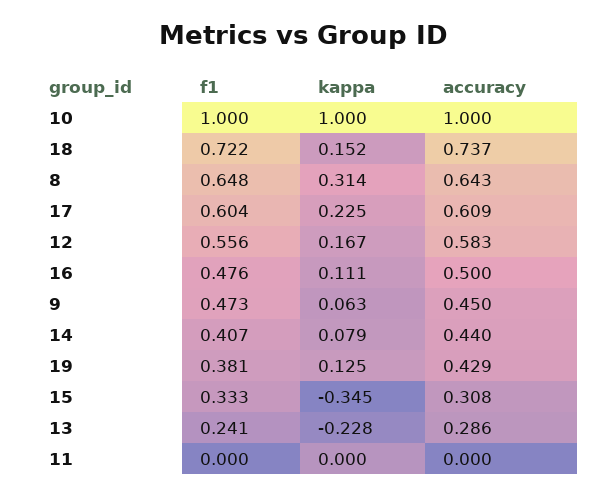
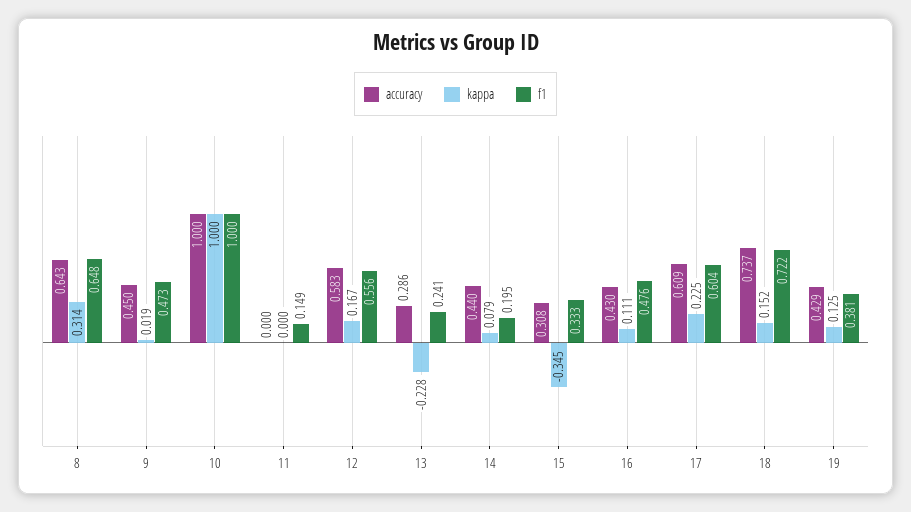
accuracy, 16: 0.5 -> 0.43
kappa, 9: 0.063 -> 0.019
f1, 14: 0.407 -> 0.195
f1, 11: 0 -> 0.149

